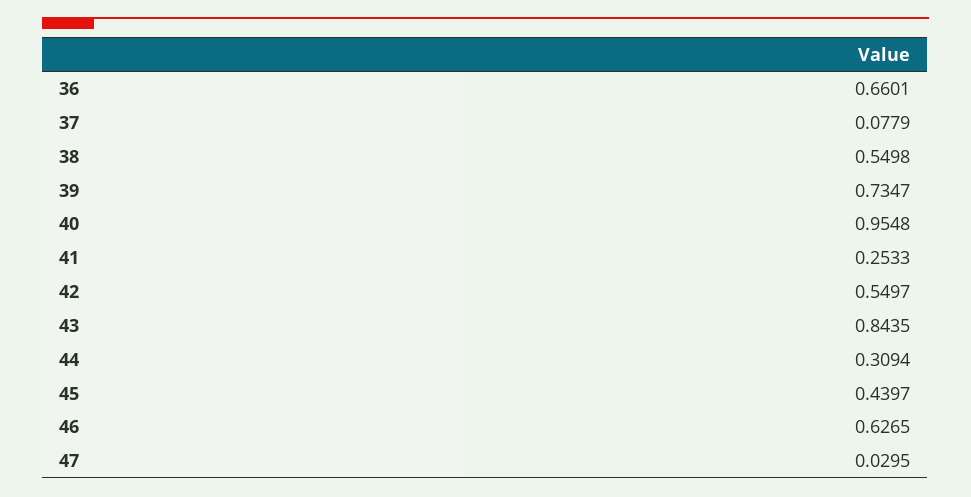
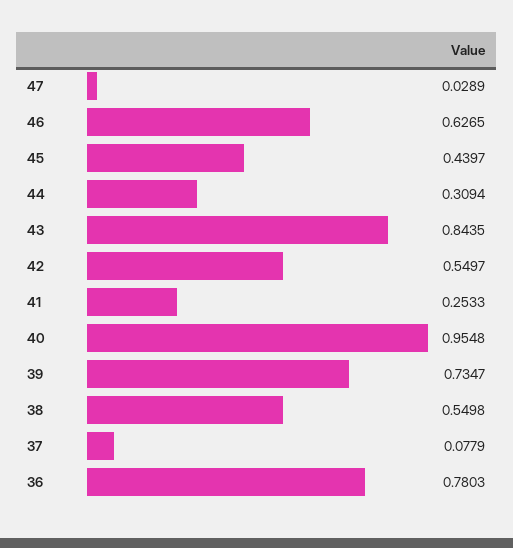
36: 0.6601 -> 0.7803
47: 0.0295 -> 0.0289

